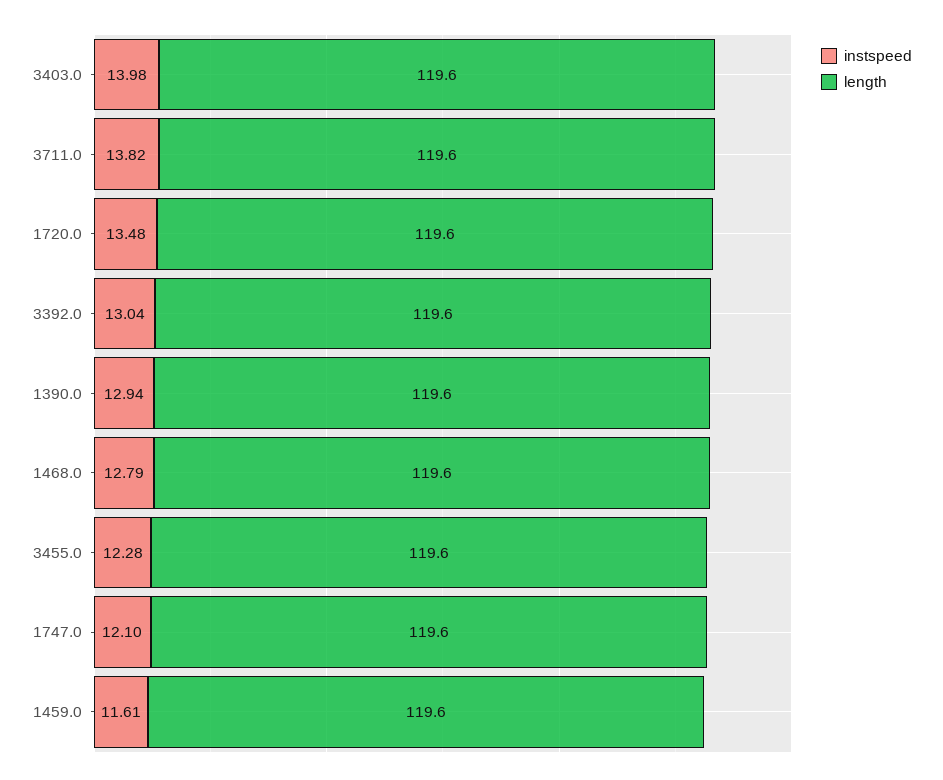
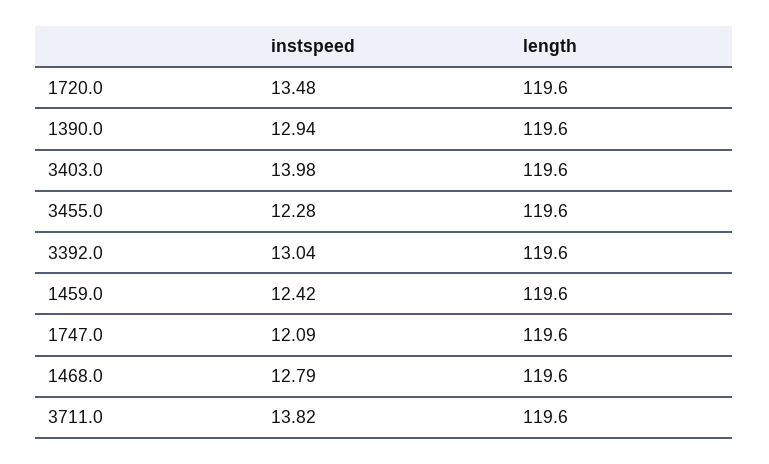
instspeed, 1747.0: 12.1 -> 12.09
instspeed, 1459.0: 11.61 -> 12.42

